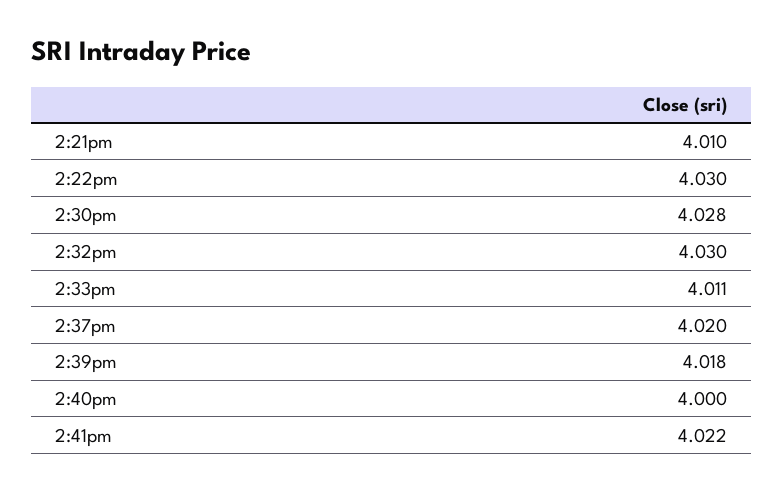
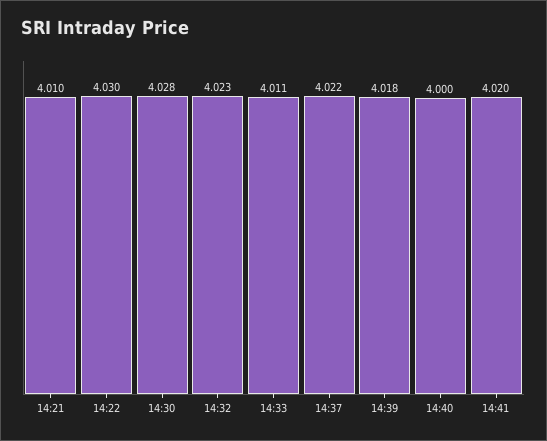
2:32pm: 4.03 -> 4.023
2:37pm: 4.02 -> 4.022
2:41pm: 4.022 -> 4.02

